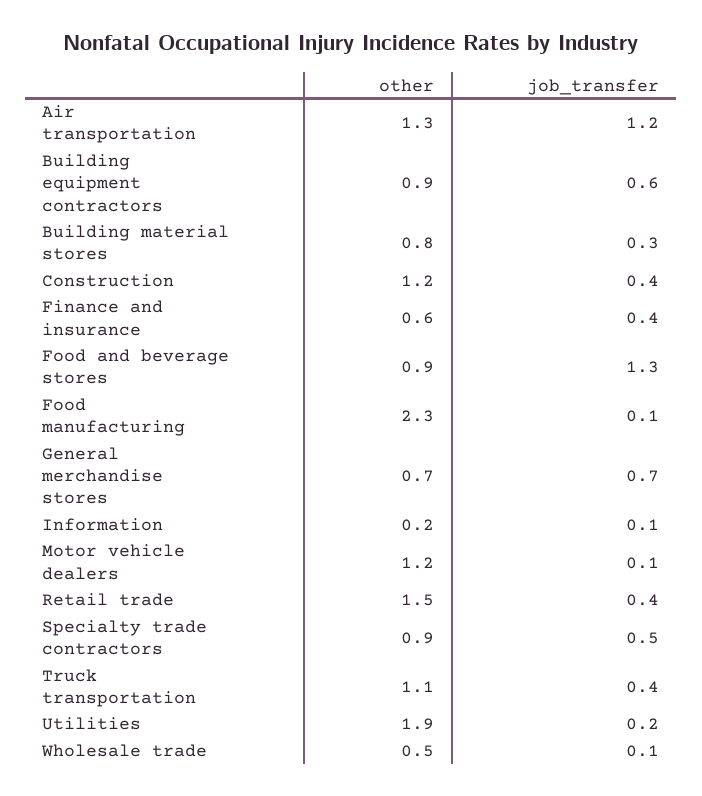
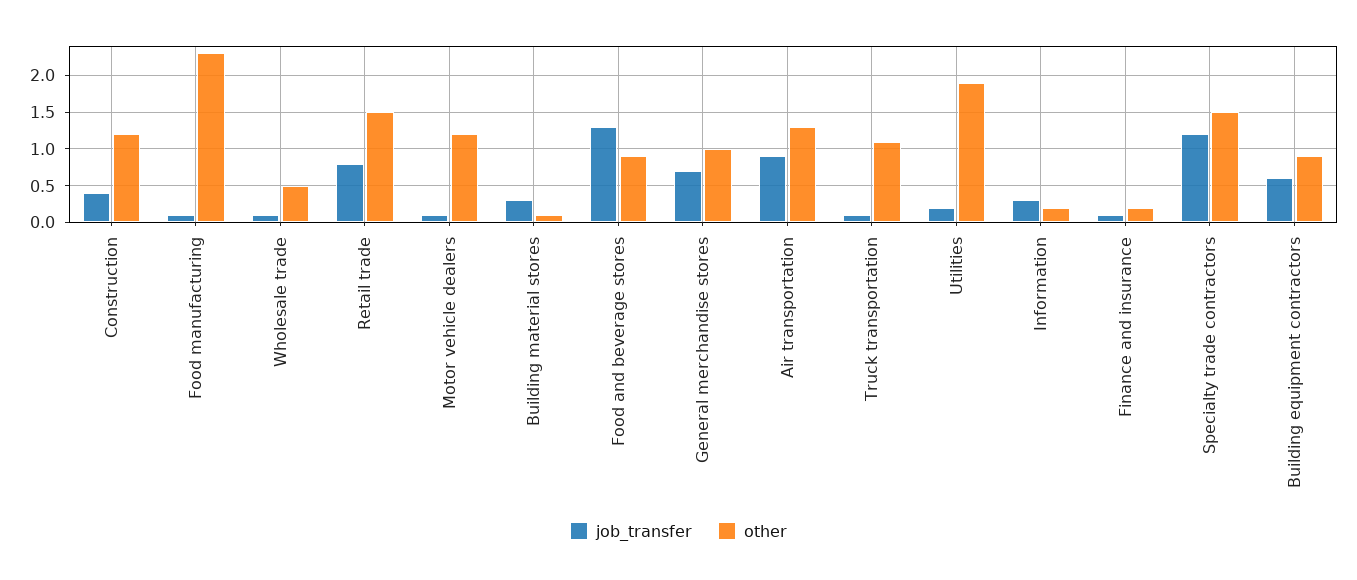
job_transfer, Air transportation: 1.2 -> 0.9
other, Building material stores: 0.8 -> 0.1
other, Finance and insurance: 0.6 -> 0.2
job_transfer, Finance and insurance: 0.4 -> 0.1
other, General merchandise stores: 0.7 -> 1
job_transfer, Information: 0.1 -> 0.3
job_transfer, Retail trade: 0.4 -> 0.8
other, Specialty trade contractors: 0.9 -> 1.5
job_transfer, Specialty trade contractors: 0.5 -> 1.2
job_transfer, Truck transportation: 0.4 -> 0.1

